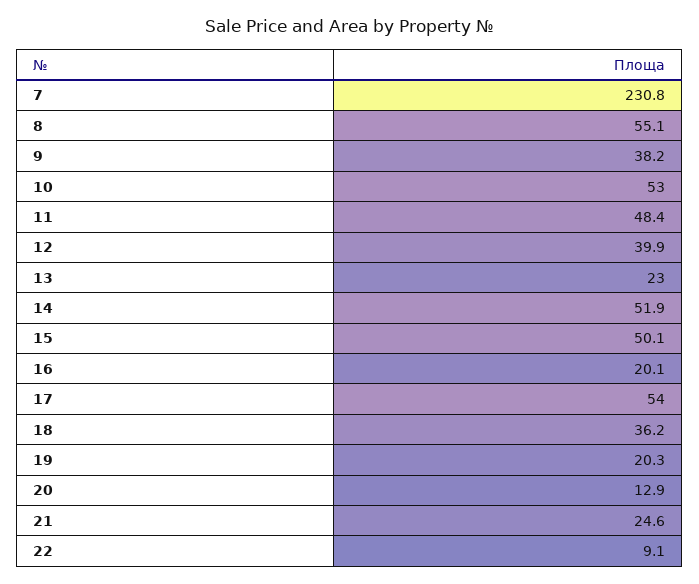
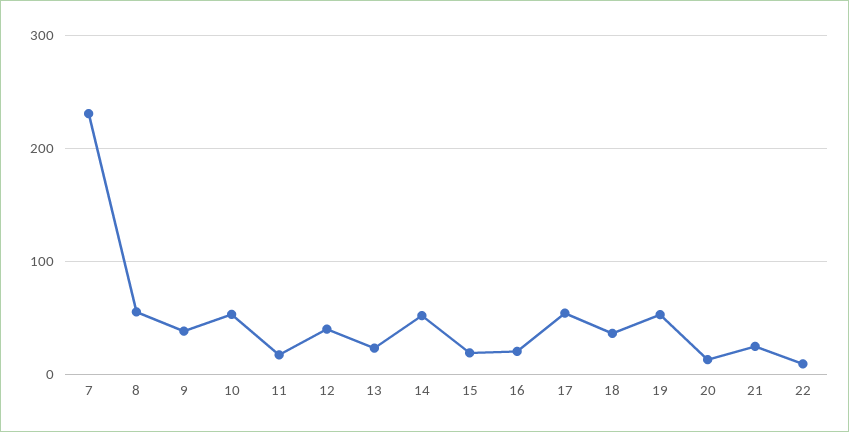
11: 48.4 -> 20
15: 50.1 -> 20
19: 20.3 -> 50

